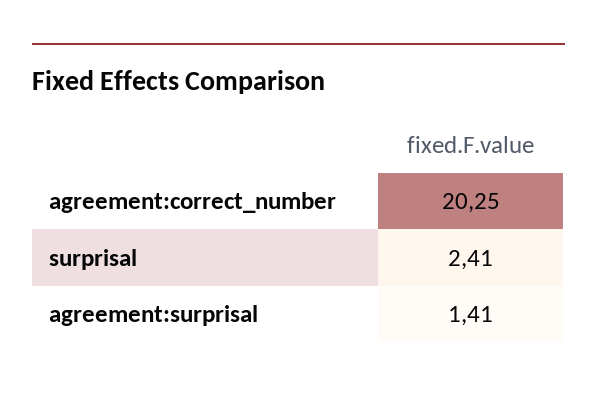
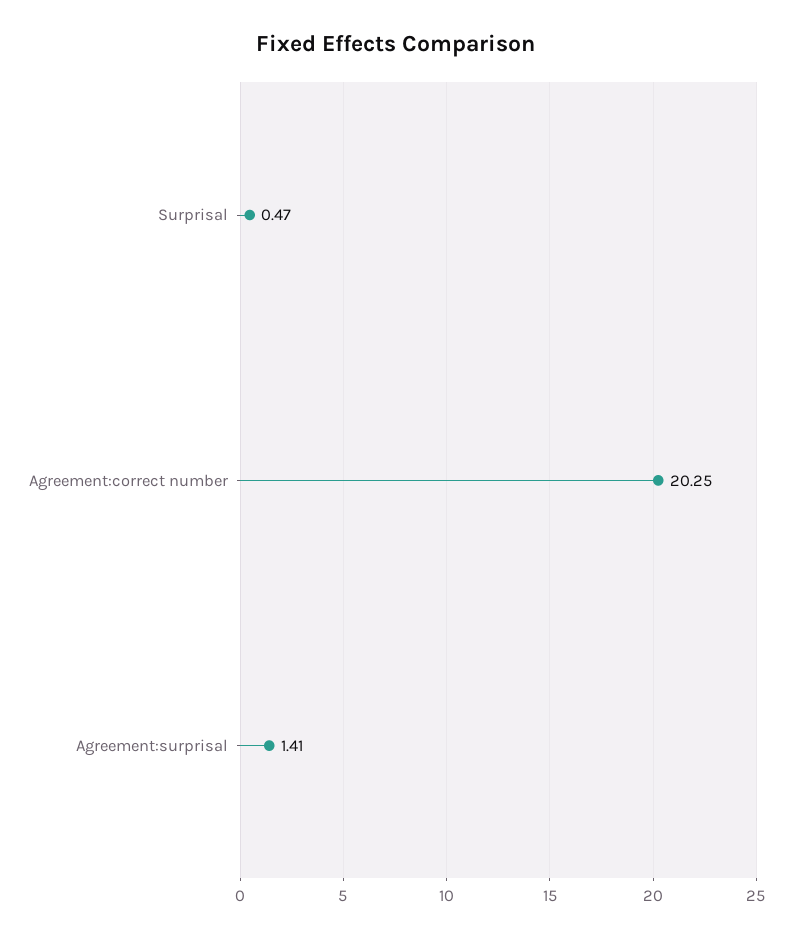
surprisal: 2.41 -> 0.47

